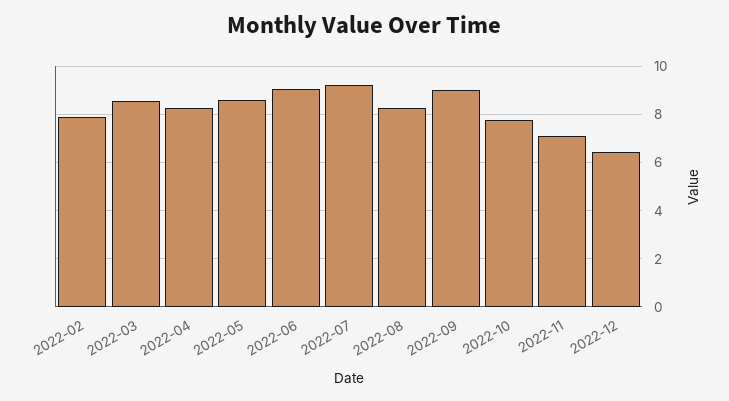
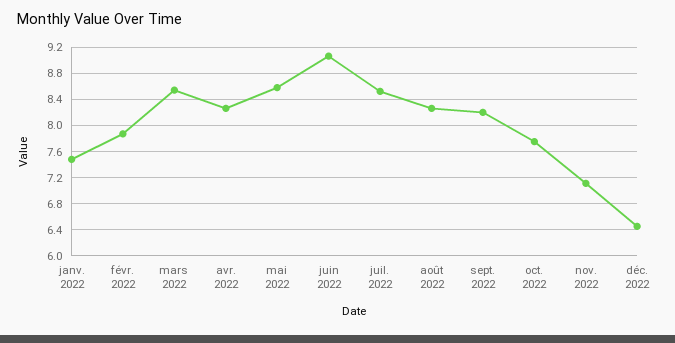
2022-07: 9.25 -> 8.5
2022-09: 9 -> 8.2
janv. 2022: none -> 7.5

